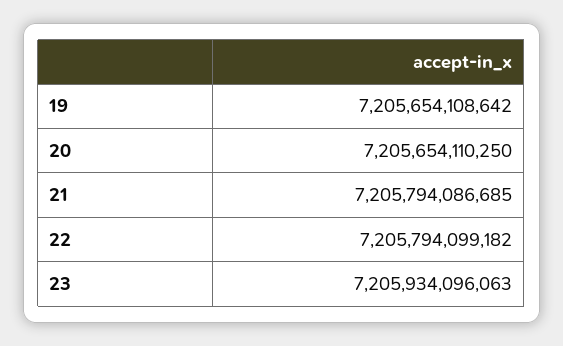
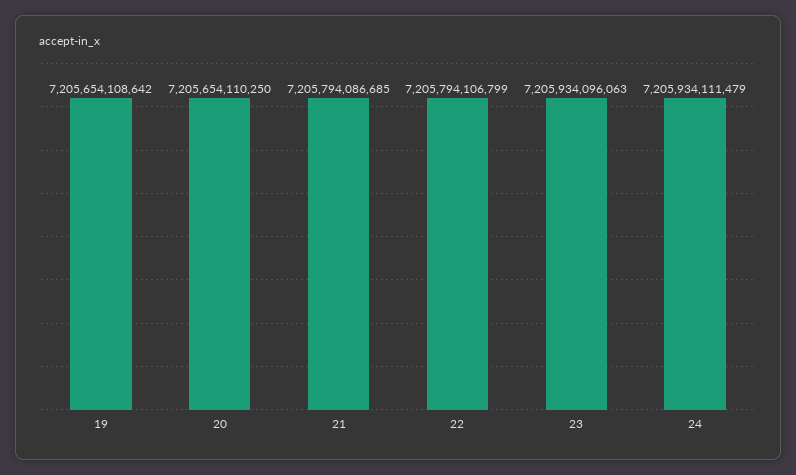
22: 7205794099182 -> 7205794106799
24: none -> 7205934111479

